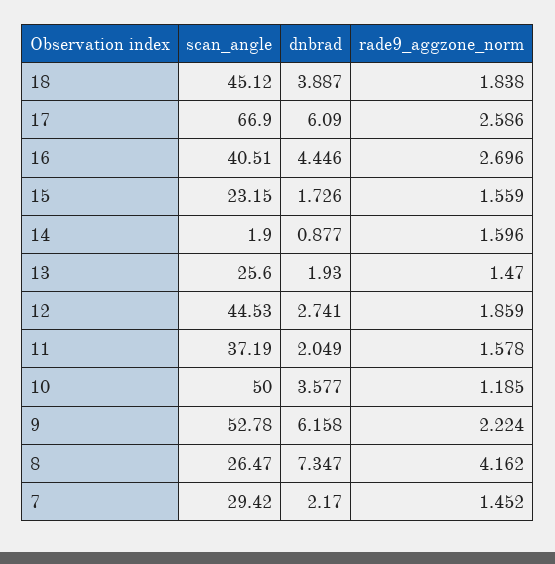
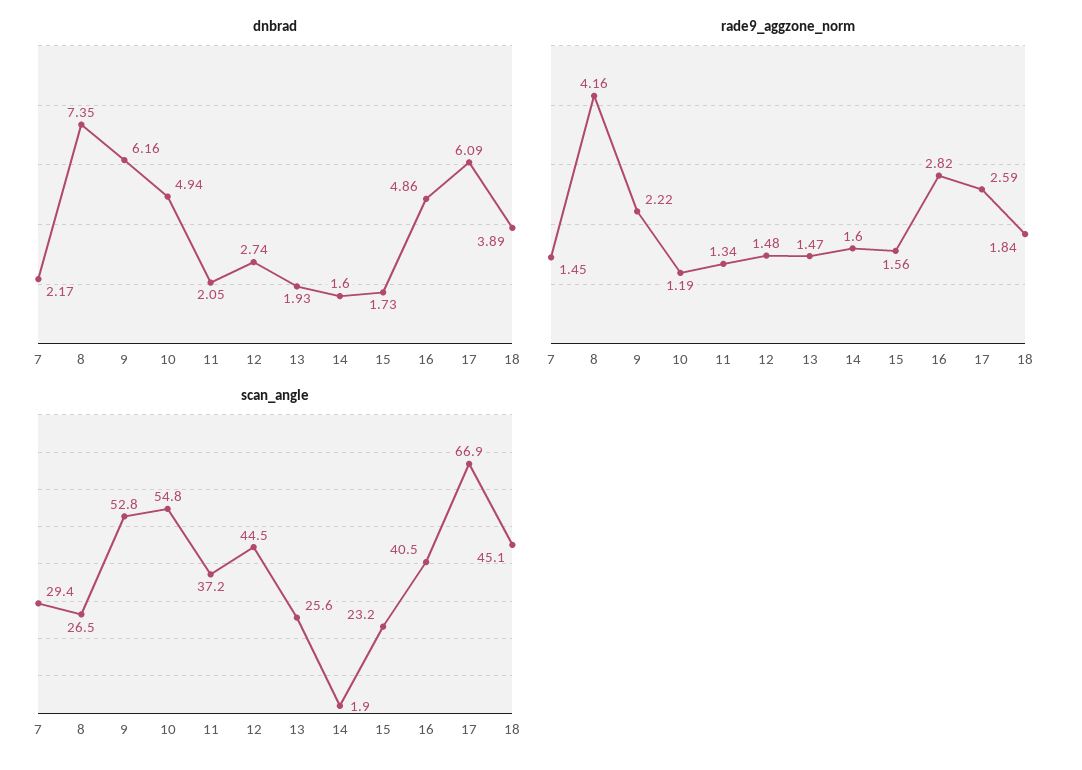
dnbrad, 16: 4.446 -> 4.86
rade9_aggzone_norm, 16: 2.696 -> 2.82
dnbrad, 14: 0.877 -> 1.6
rade9_aggzone_norm, 12: 1.859 -> 1.48
rade9_aggzone_norm, 11: 1.578 -> 1.34
scan_angle, 10: 50 -> 54.8
dnbrad, 10: 3.577 -> 4.94

